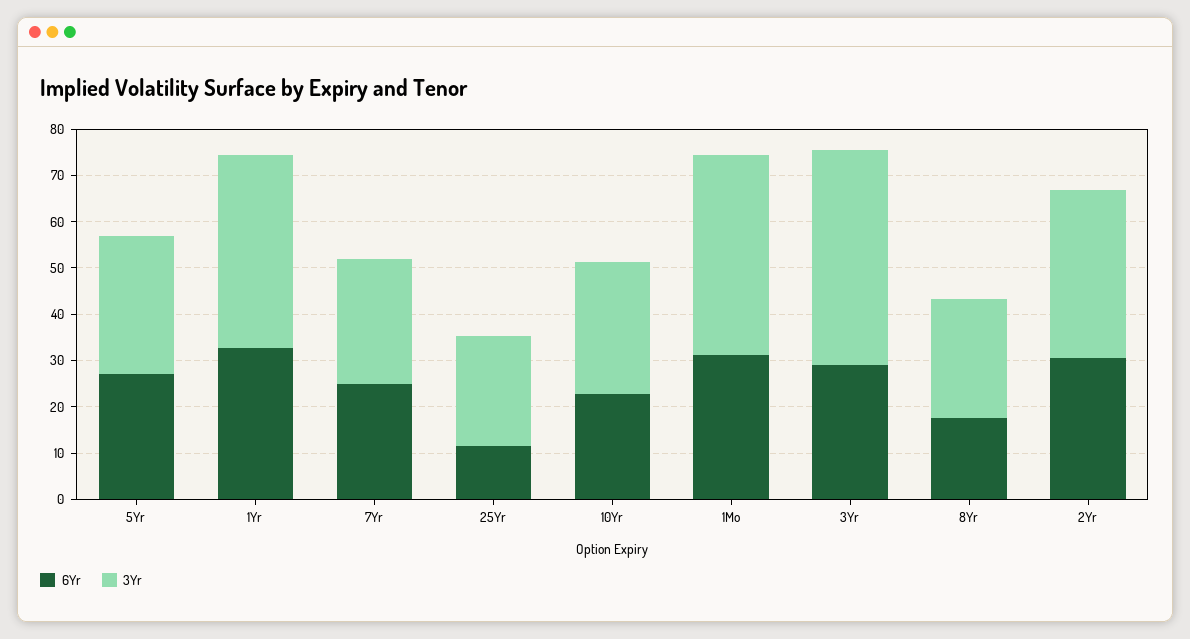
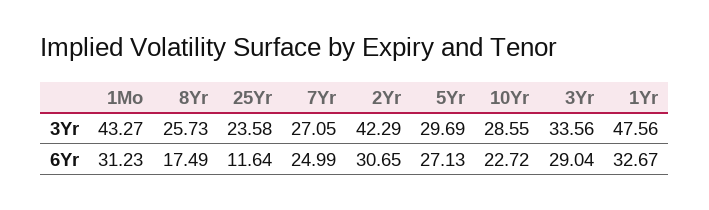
3Yr, 1Yr: 42 -> 47.56
3Yr, 3Yr: 46 -> 33.56
3Yr, 2Yr: 36 -> 42.29

